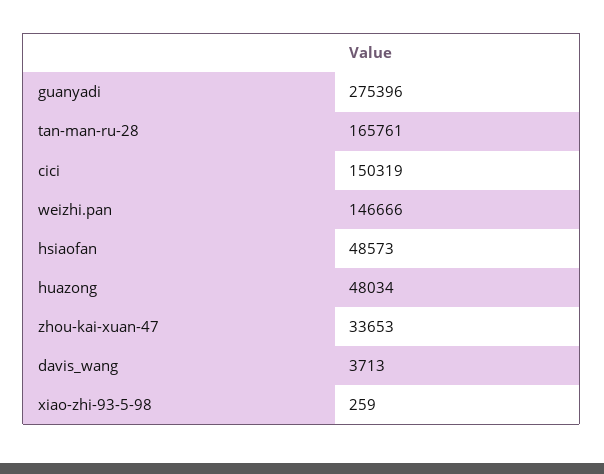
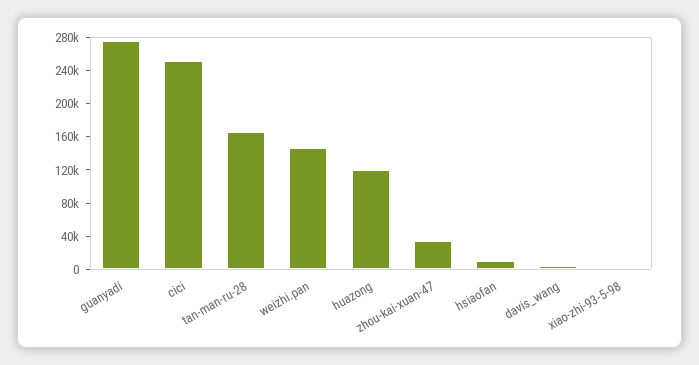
cici: 150319 -> 250000
hsiaofan: 48573 -> 10000
huazong: 48034 -> 120000

